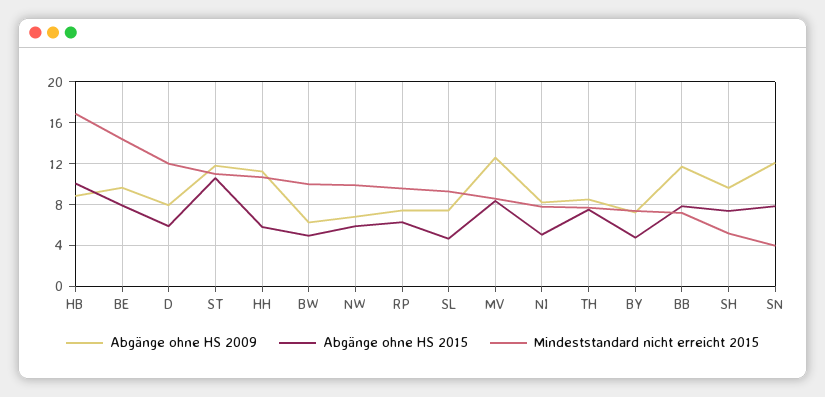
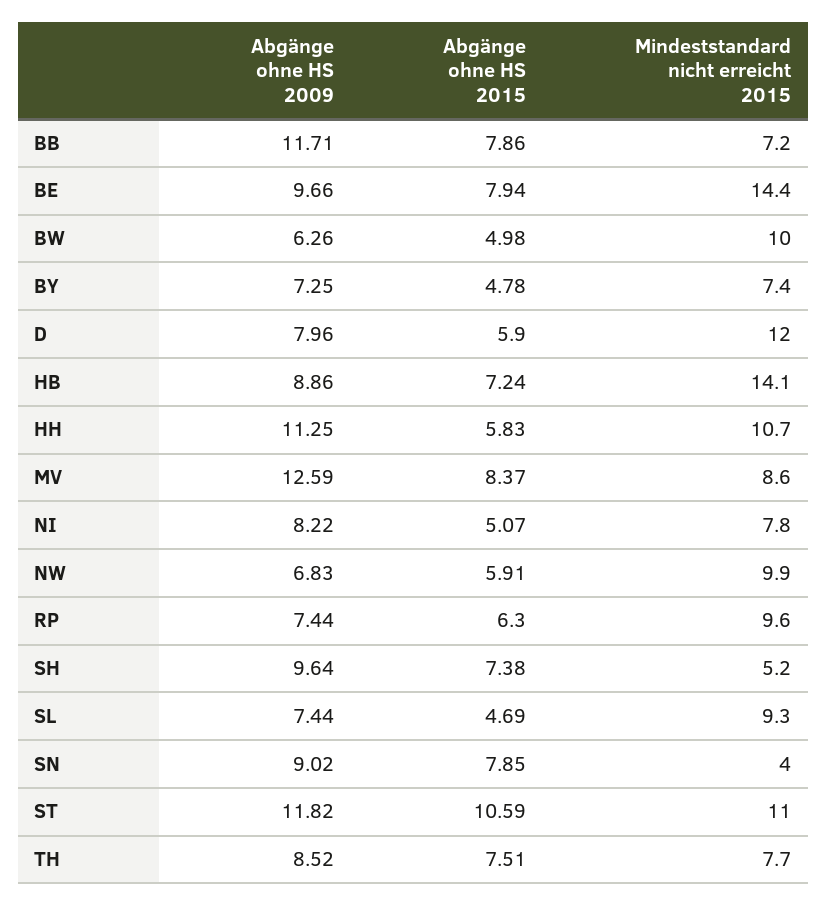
Abgänge ohne HS 2015, HB: 10 -> 7.24
Mindeststandard nicht erreicht 2015, HB: 17 -> 14.1
Abgänge ohne HS 2009, SN: 12 -> 9.02

